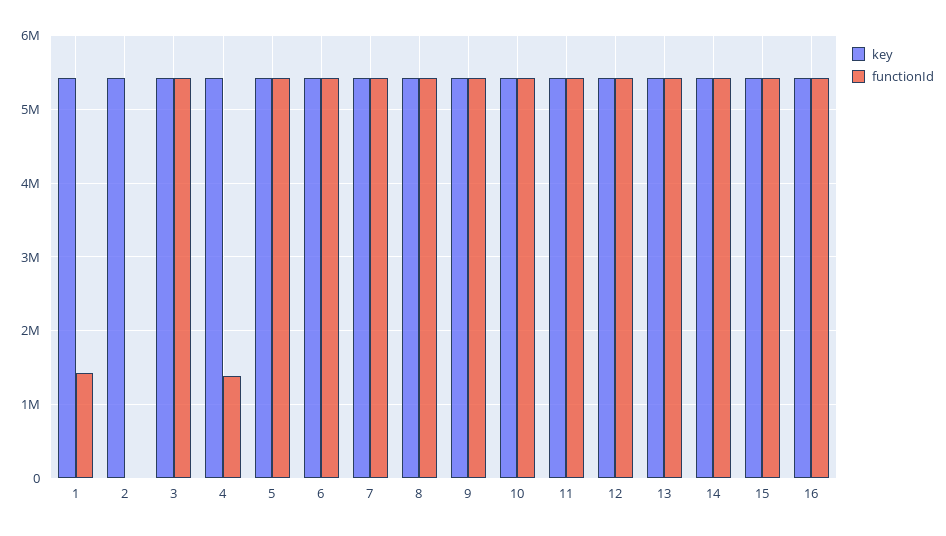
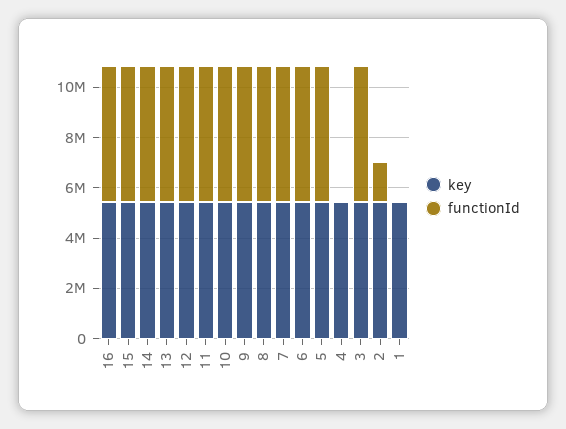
functionId, 1: 1400000 -> 0
functionId, 2: 0 -> 1500000
functionId, 4: 1400000 -> 0

